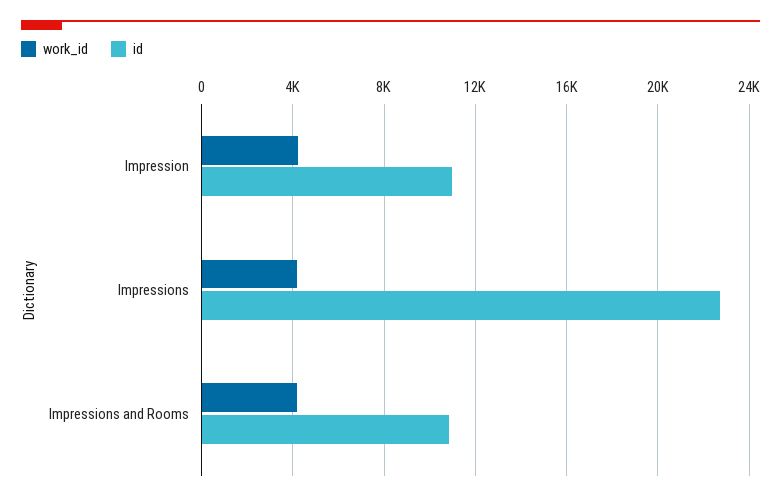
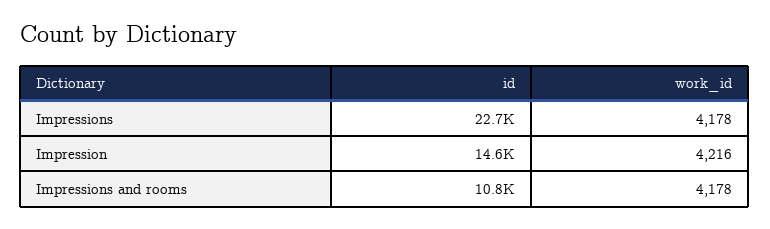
id, Impression: 11000 -> 14600

